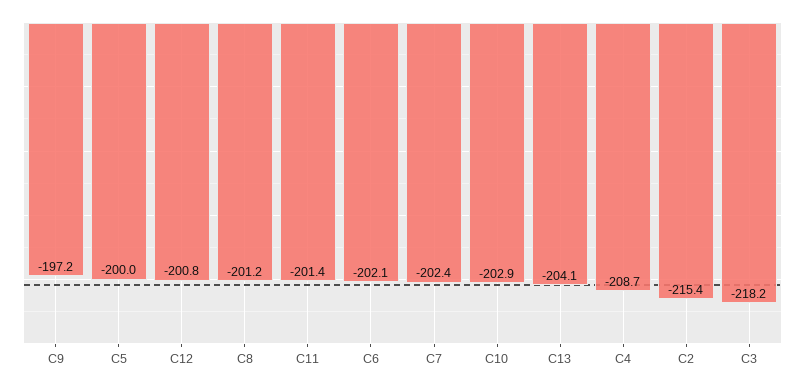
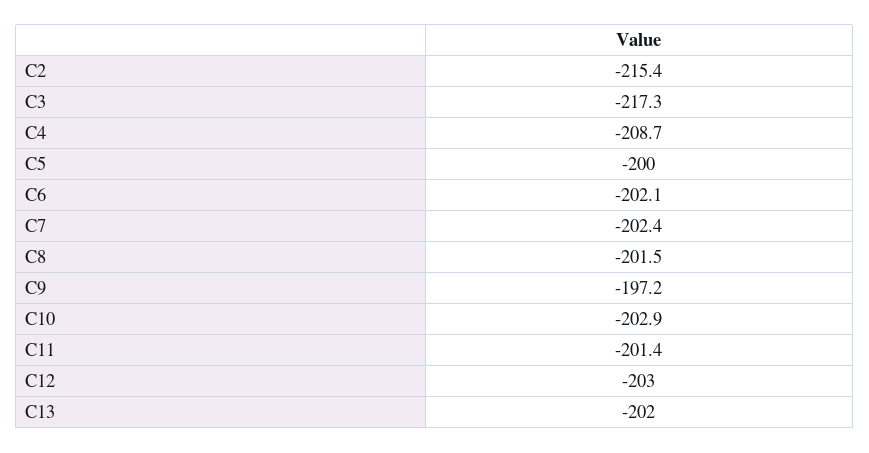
C12: -200.8 -> -203
C8: -201.2 -> -201.5
C13: -204.1 -> -202
C3: -218.2 -> -217.3

